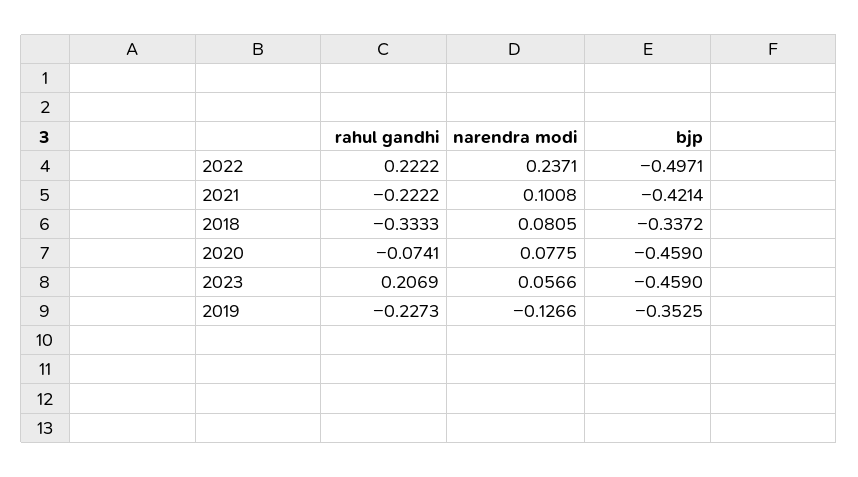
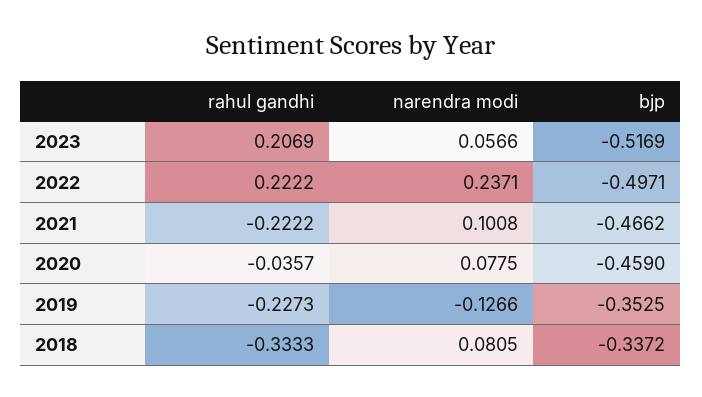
bjp, 2021: -0.4214 -> -0.4662
rahul gandhi, 2020: -0.0741 -> -0.0357
bjp, 2023: -0.459 -> -0.5169

